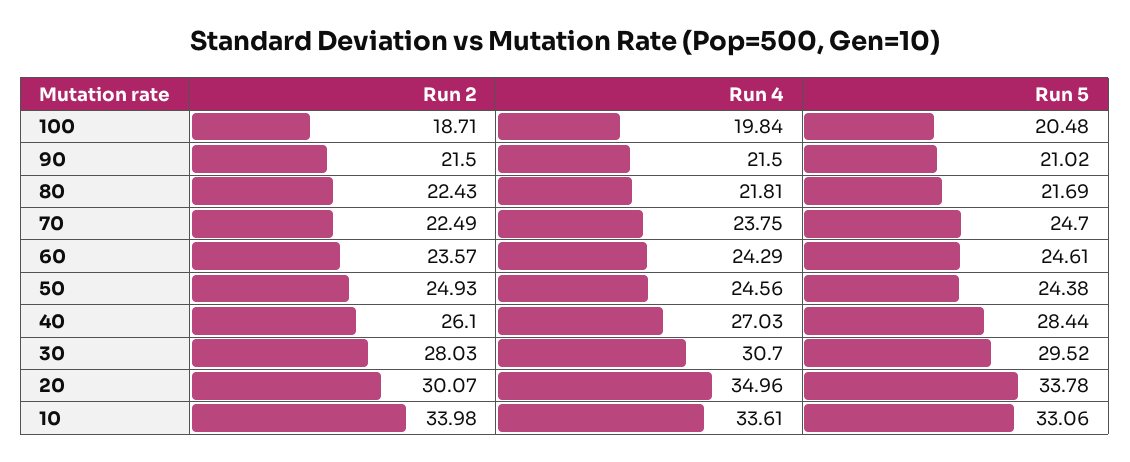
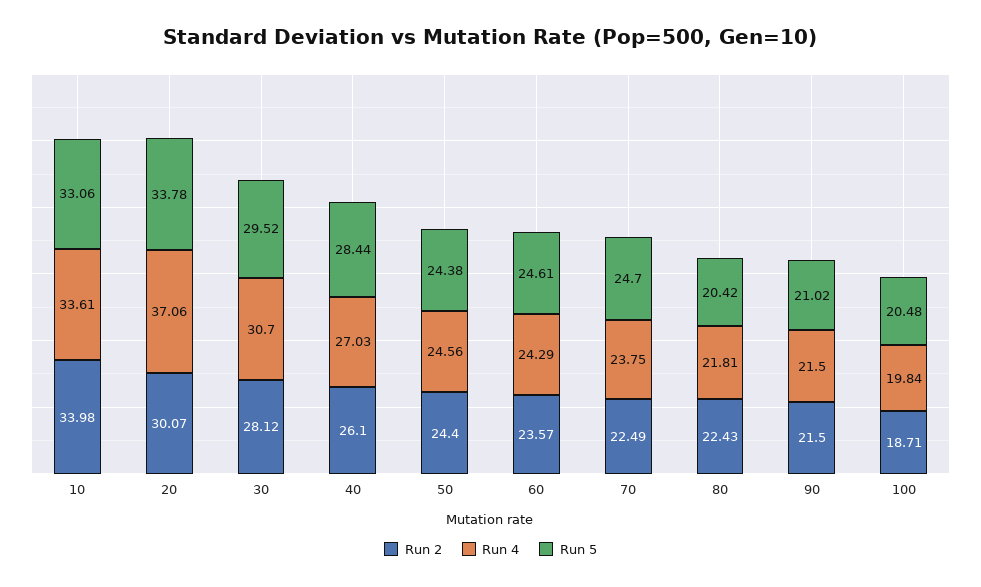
Run 5, 80: 21.69 -> 20.42
Run 2, 50: 24.93 -> 24.4
Run 2, 30: 28.03 -> 28.12
Run 4, 20: 34.96 -> 37.06

